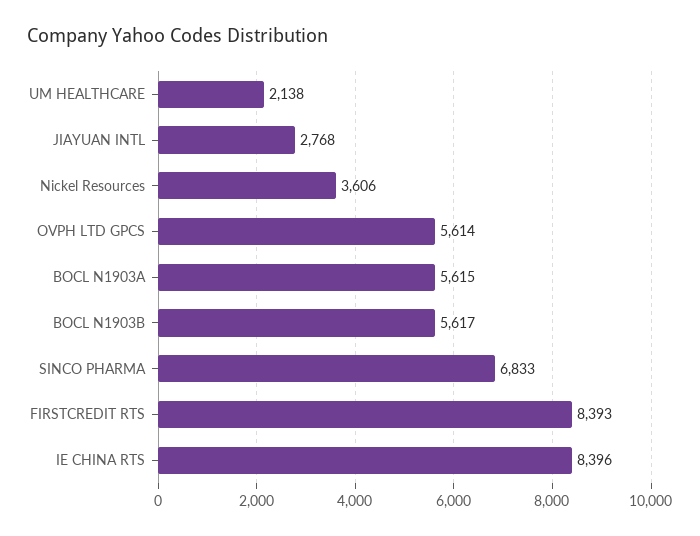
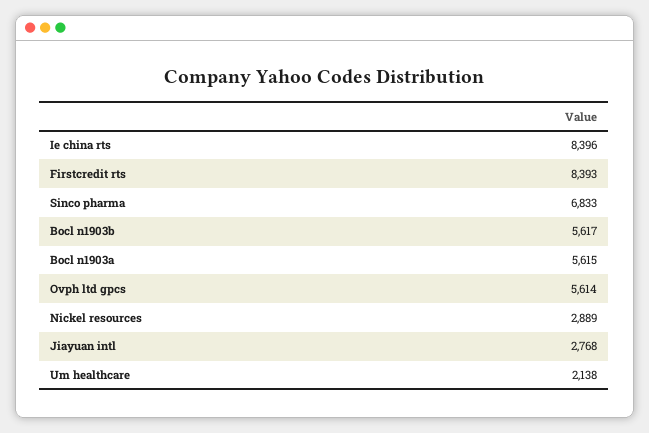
Nickel Resources: 3606 -> 2889

